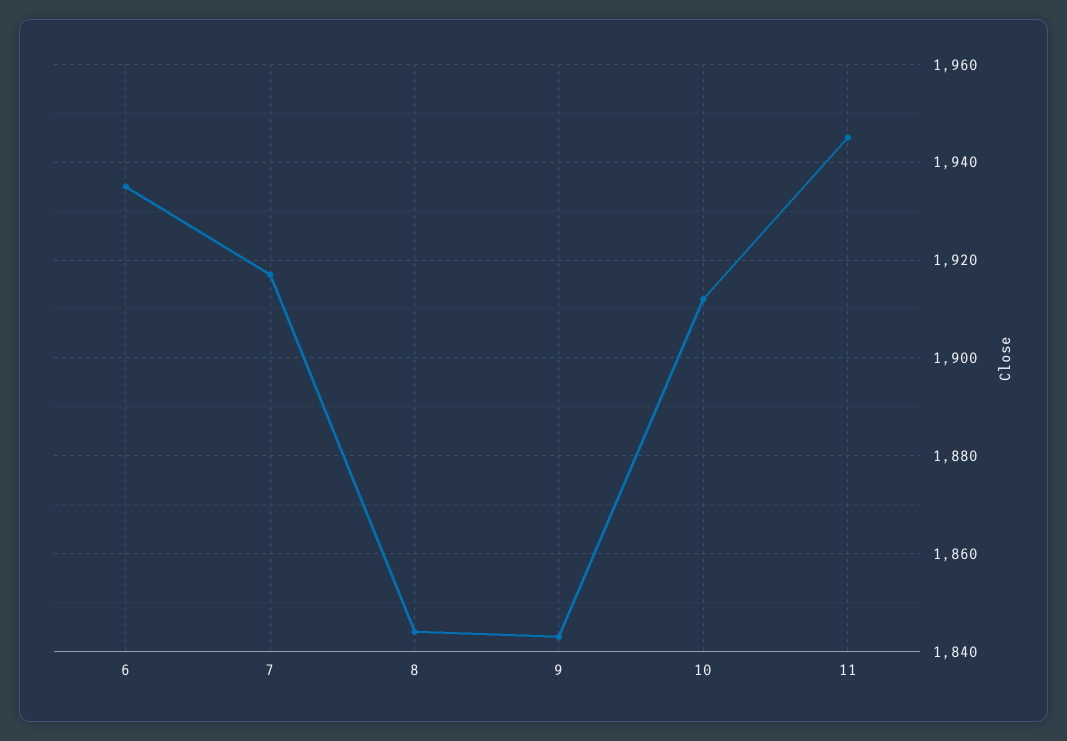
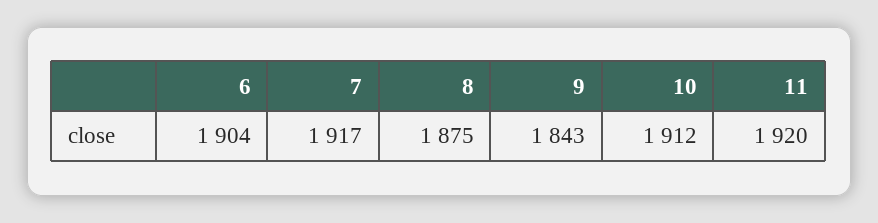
6: 1935 -> 1904
8: 1845 -> 1875
11: 1945 -> 1920

